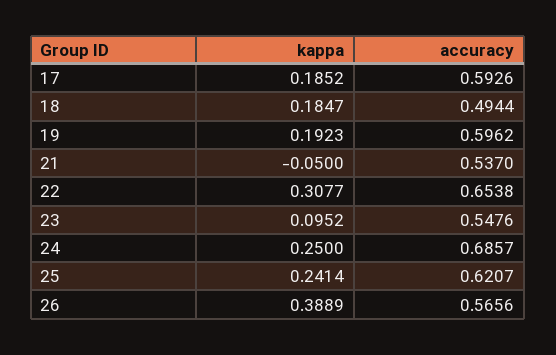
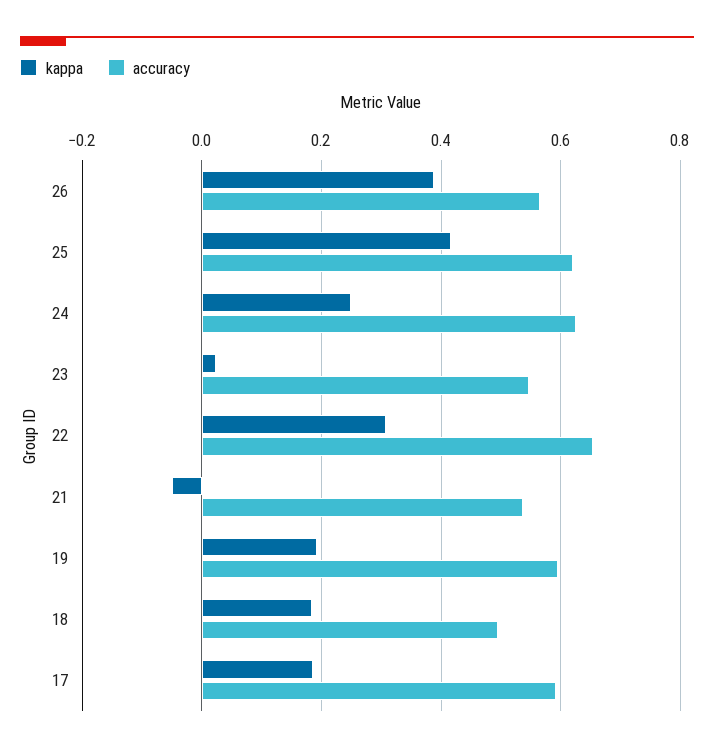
kappa, 23: 0.0952 -> 0.02
accuracy, 24: 0.6857 -> 0.62
kappa, 25: 0.2414 -> 0.42

